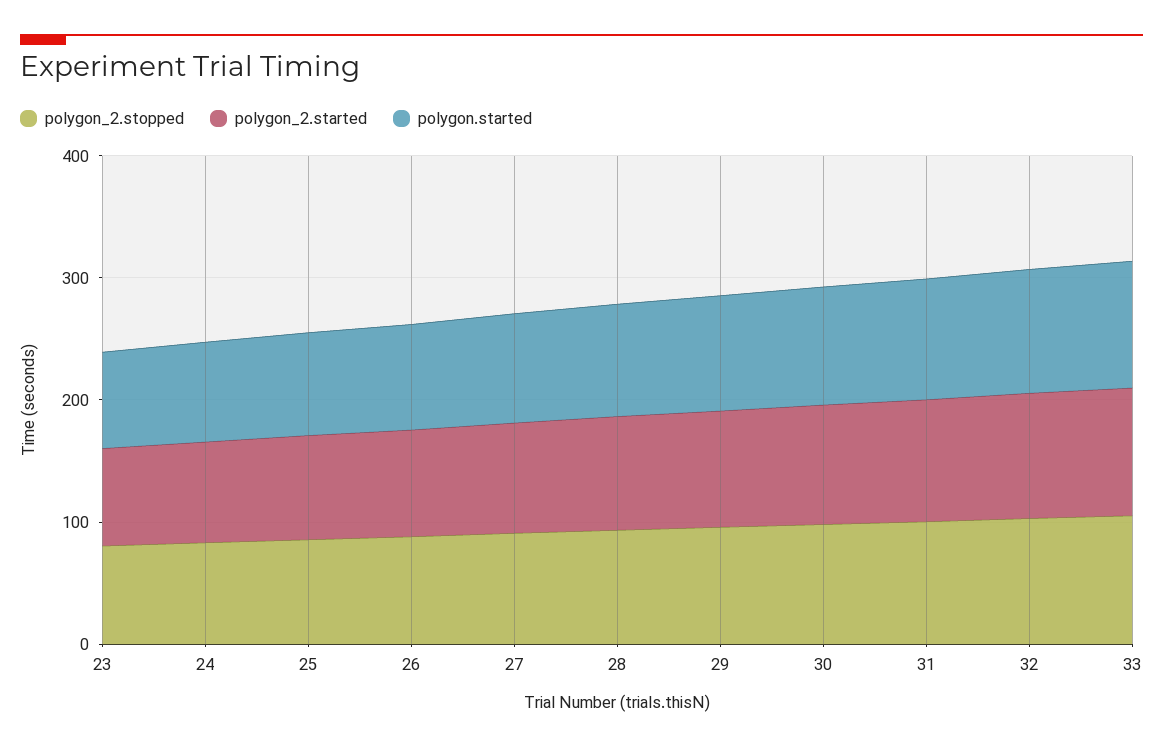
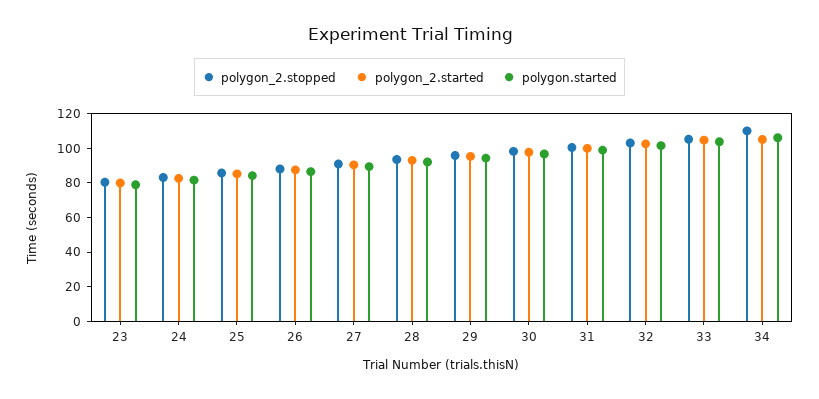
polygon_2.stopped, 34: none -> 110
polygon_2.started, 34: none -> 105
polygon.started, 34: none -> 105

